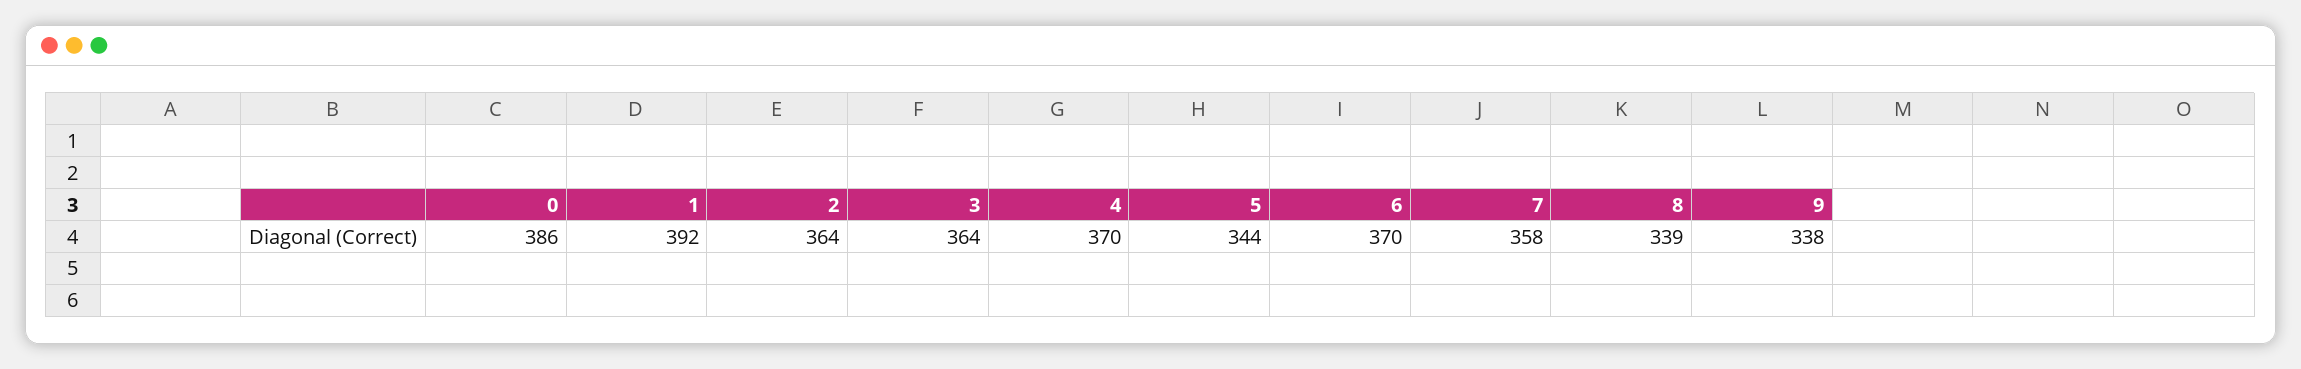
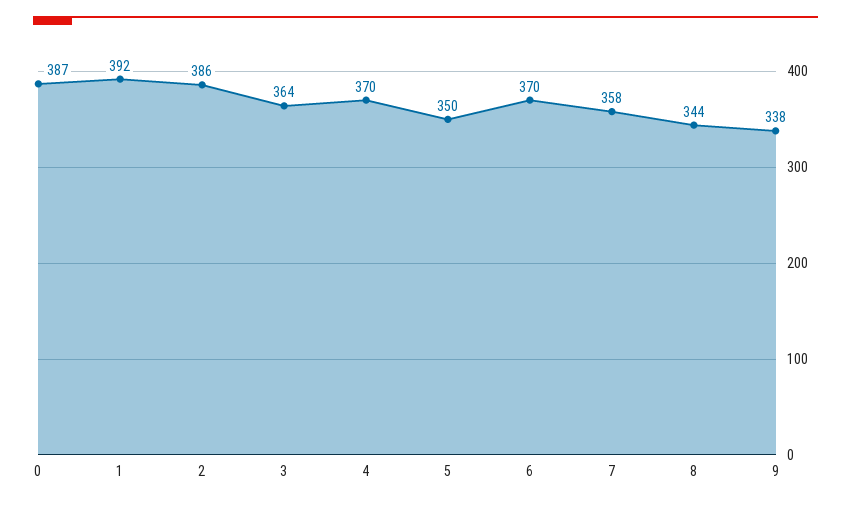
0: 386 -> 387
2: 364 -> 386
5: 344 -> 350
8: 339 -> 344

